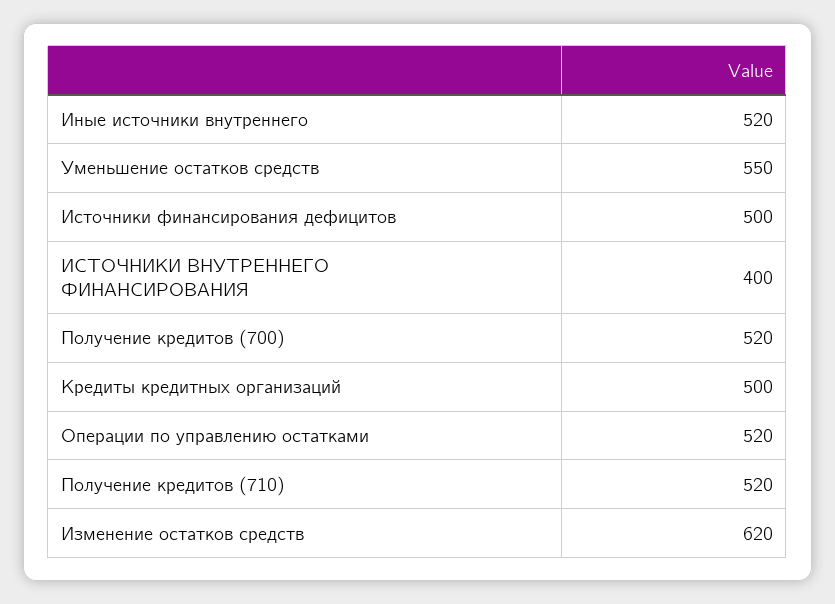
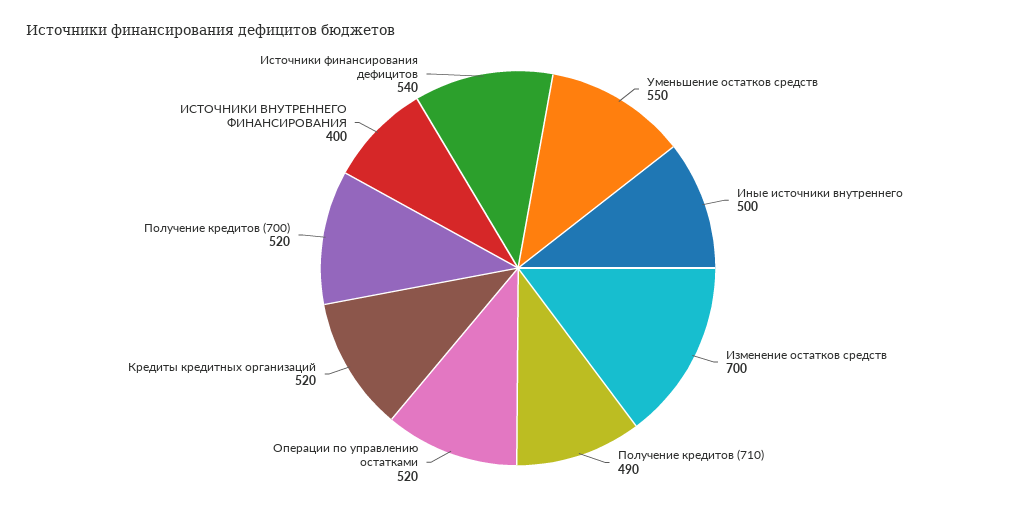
Иные источники внутреннего: 520 -> 500
Источники финансирования дефицитов: 500 -> 540
Кредиты кредитных организаций: 500 -> 520
Получение кредитов (710): 520 -> 490
Изменение остатков средств: 620 -> 700

